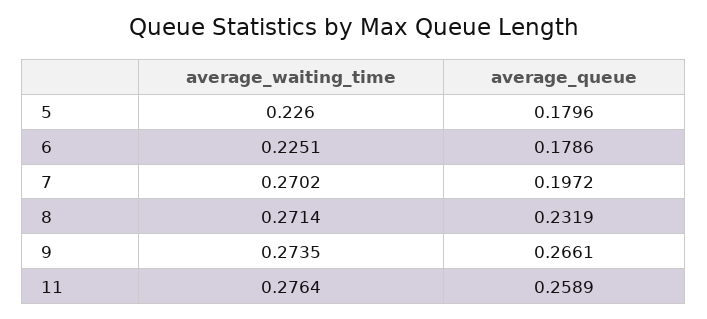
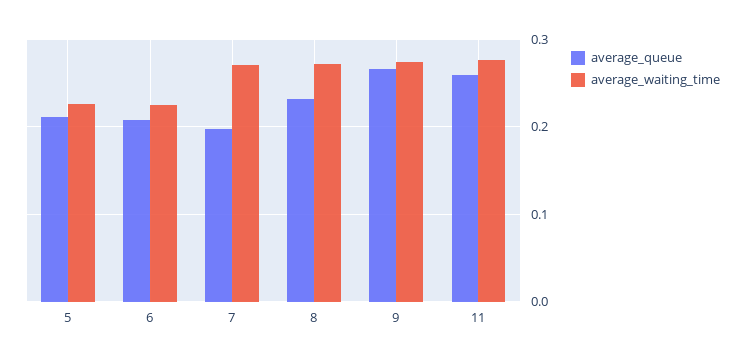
average_queue, 5: 0.1796 -> 0.21
average_queue, 6: 0.1786 -> 0.21

